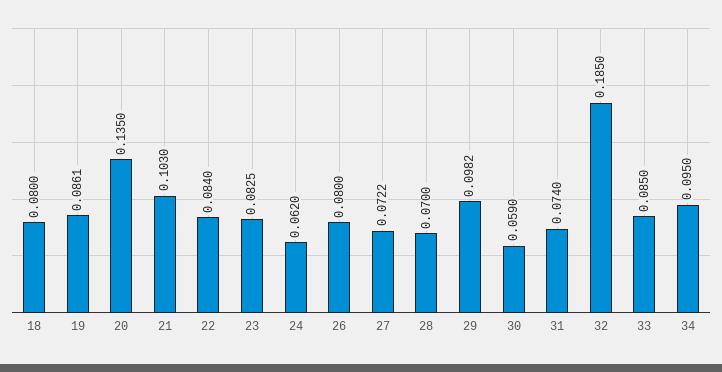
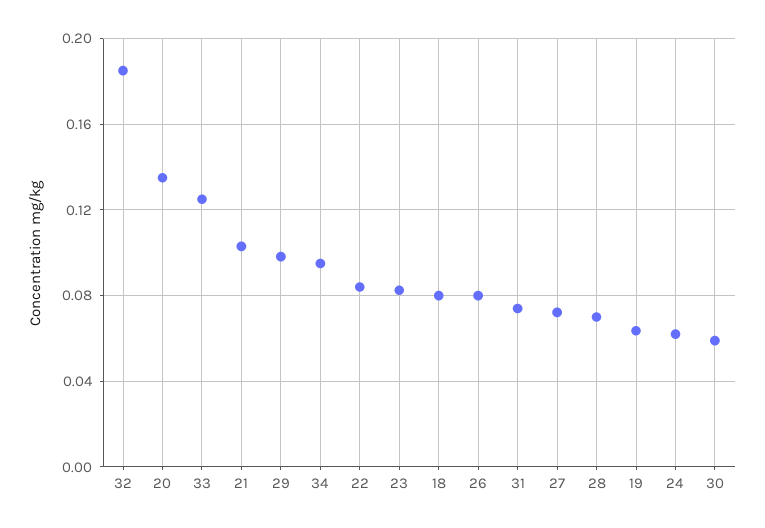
19: 0.0861 -> 0.065
33: 0.085 -> 0.125

